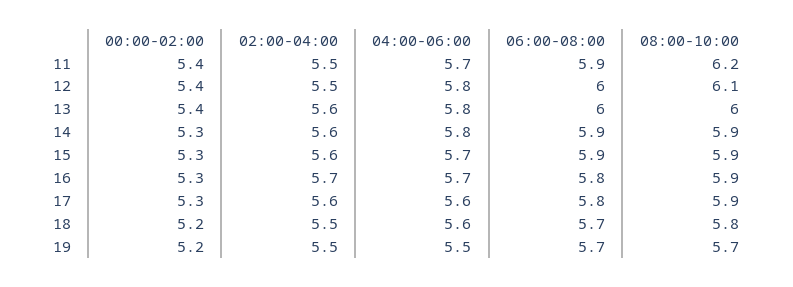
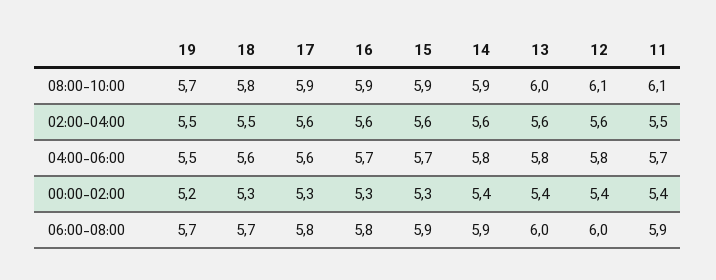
08:00-10:00, 11: 6.2 -> 6.1
02:00-04:00, 12: 5.5 -> 5.6
00:00-02:00, 14: 5.3 -> 5.4
02:00-04:00, 16: 5.7 -> 5.6
00:00-02:00, 18: 5.2 -> 5.3

